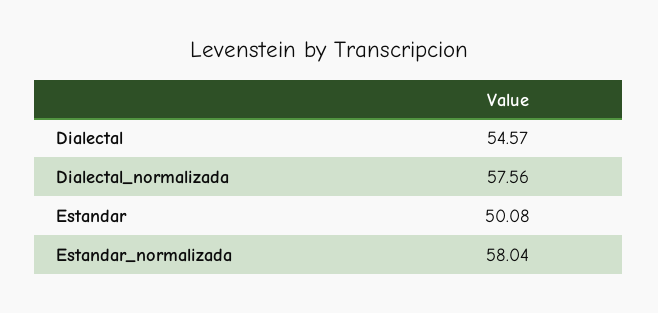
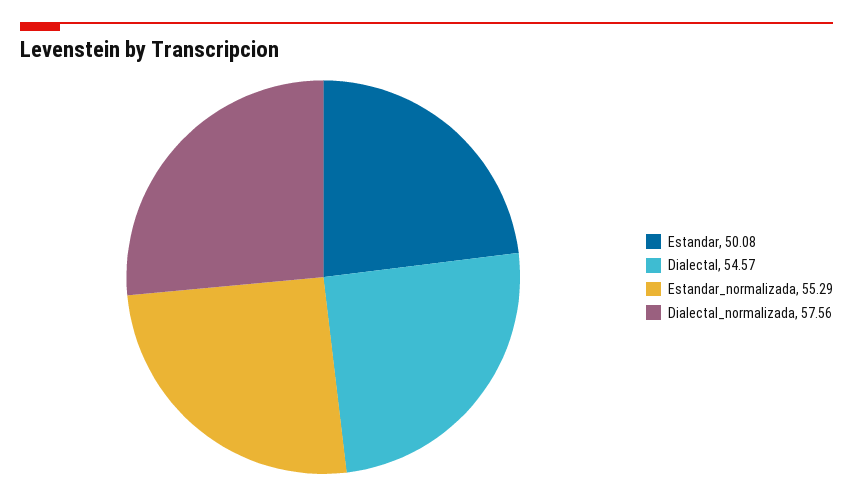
Estandar_normalizada: 58.04 -> 55.29

